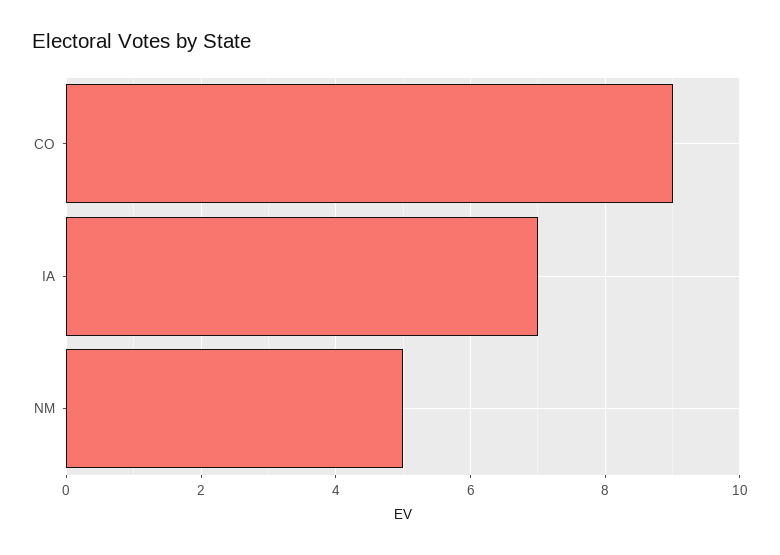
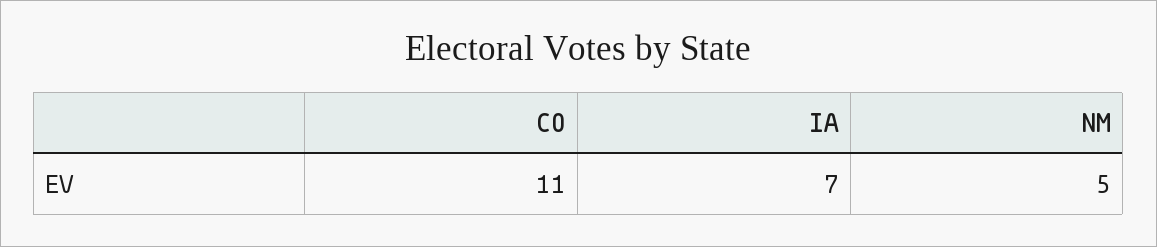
CO: 9 -> 11

